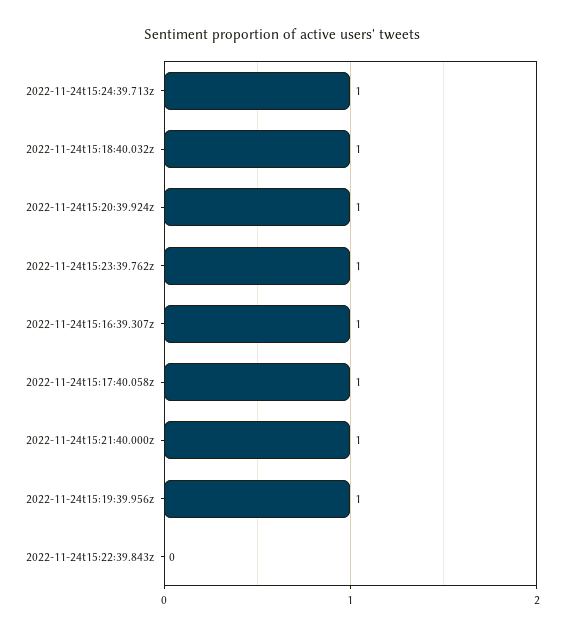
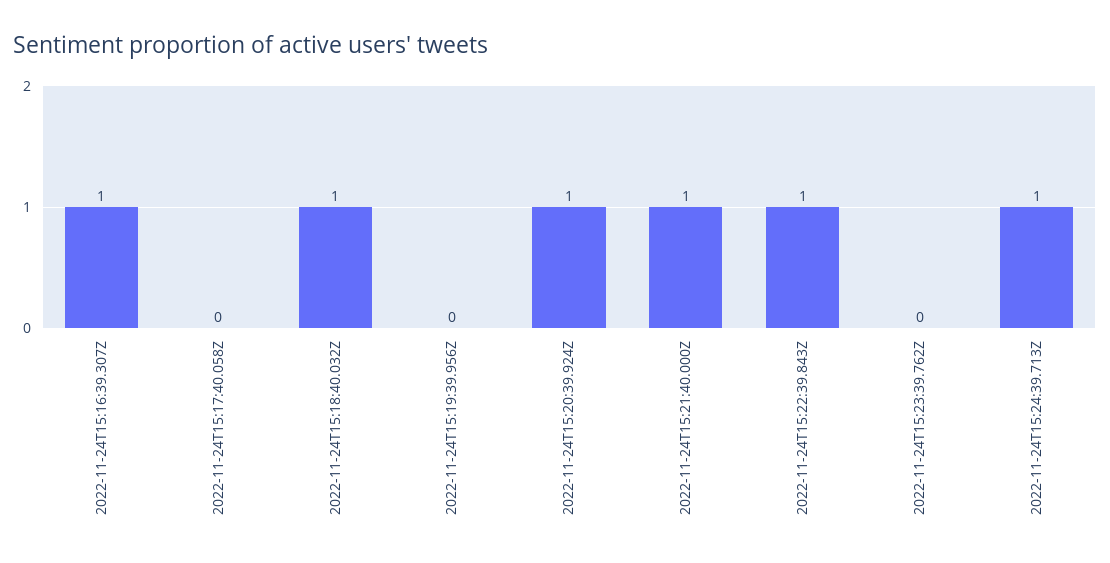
2022-11-24t15:23:39.762z: 1 -> 0
2022-11-24t15:17:40.058z: 1 -> 0
2022-11-24t15:19:39.956z: 1 -> 0
2022-11-24t15:22:39.843z: 0 -> 1

